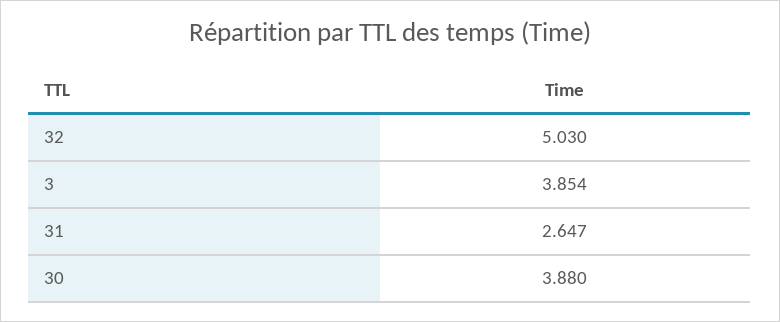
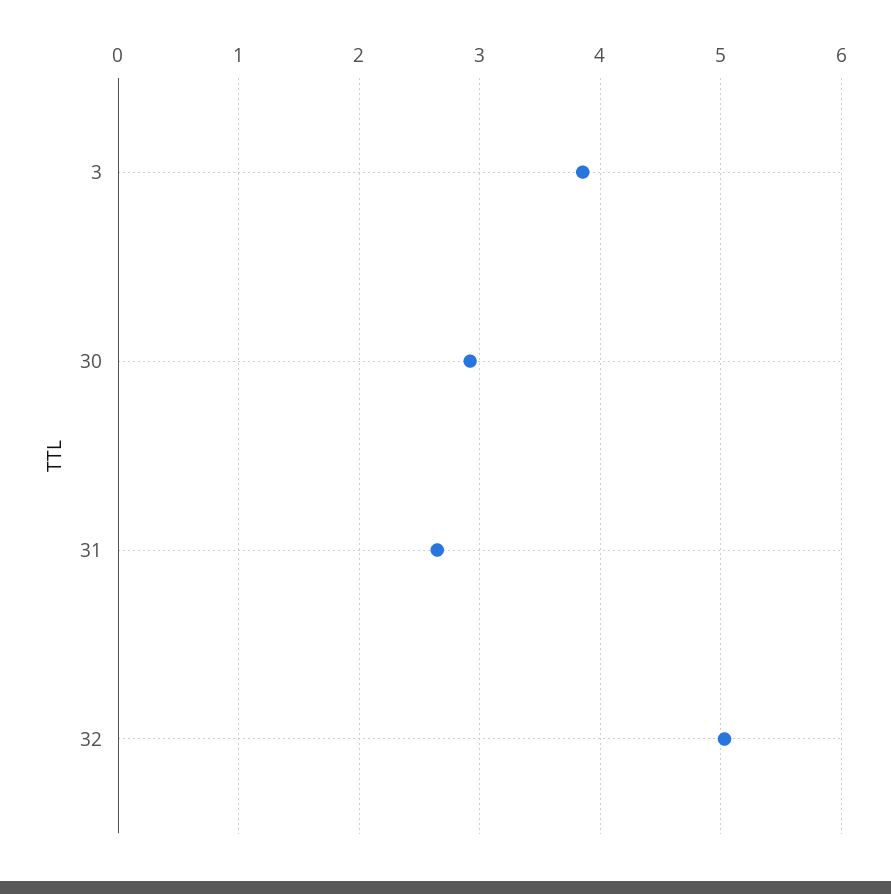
30: 3.88 -> 2.9

